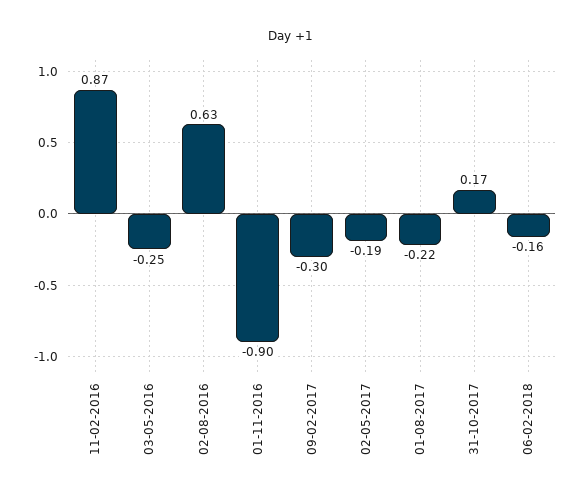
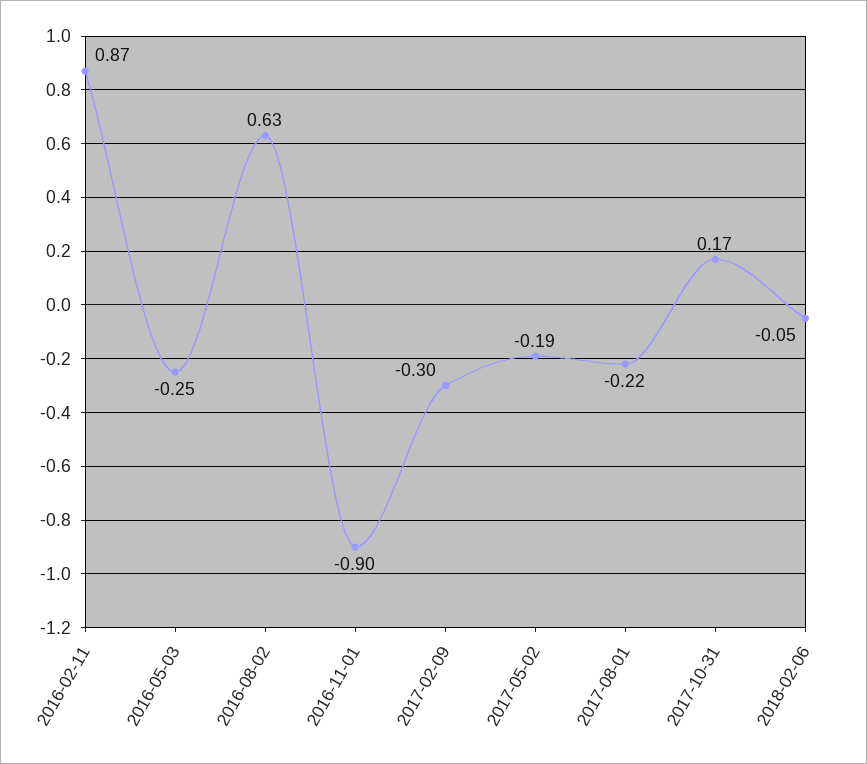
06-02-2018: -0.16 -> -0.05

